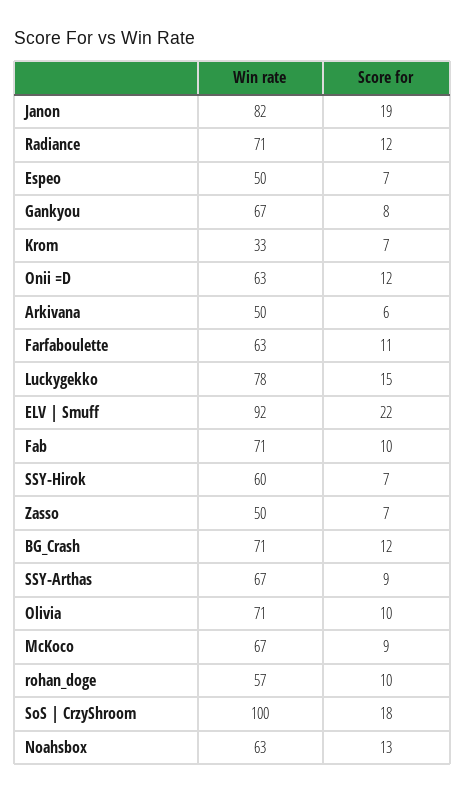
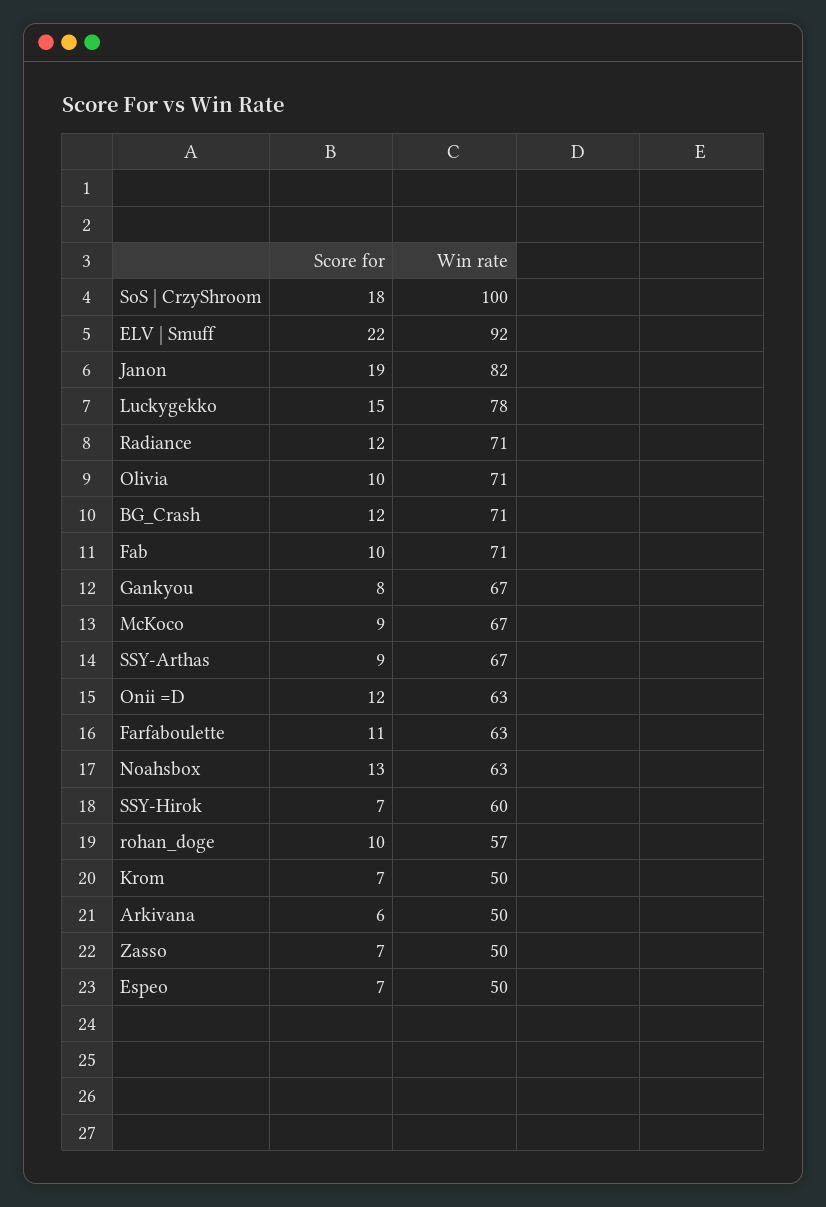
Win rate, Krom: 33 -> 50

